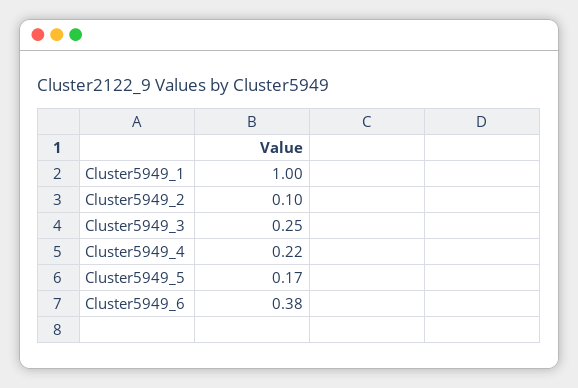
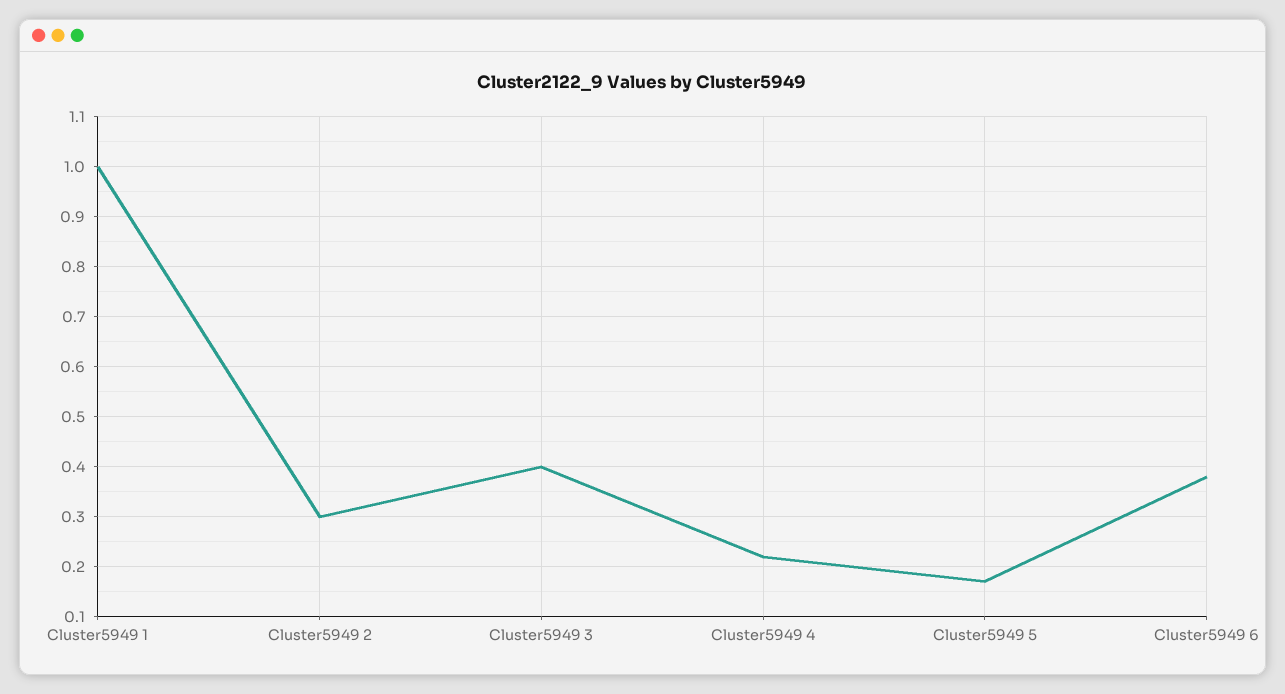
Cluster5949_2: 0.1 -> 0.3
Cluster5949_3: 0.25 -> 0.4

